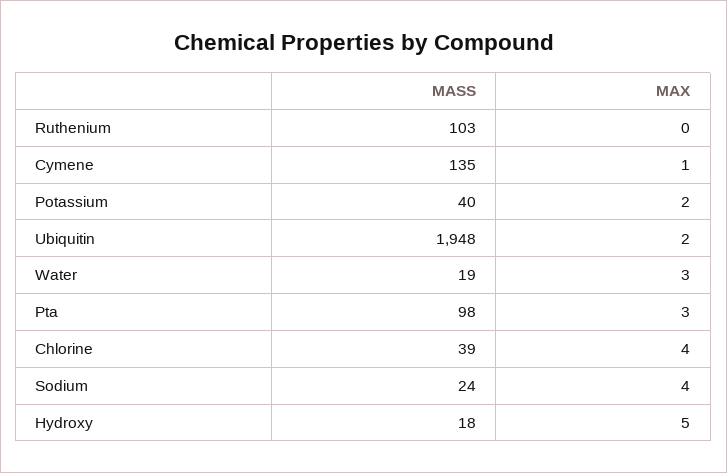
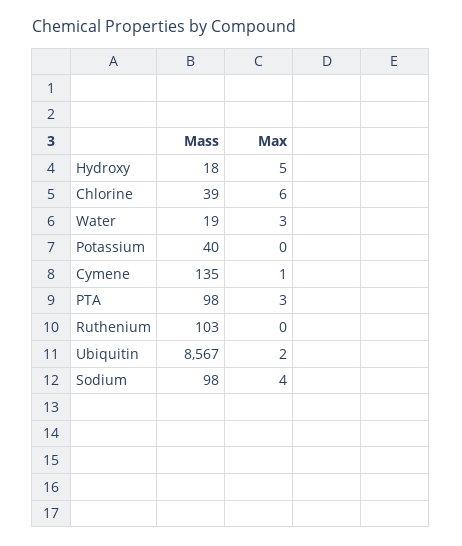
MAX, Potassium: 2 -> 0
MASS, Ubiquitin: 1948 -> 8567
MAX, Chlorine: 4 -> 6
MASS, Sodium: 24 -> 98

